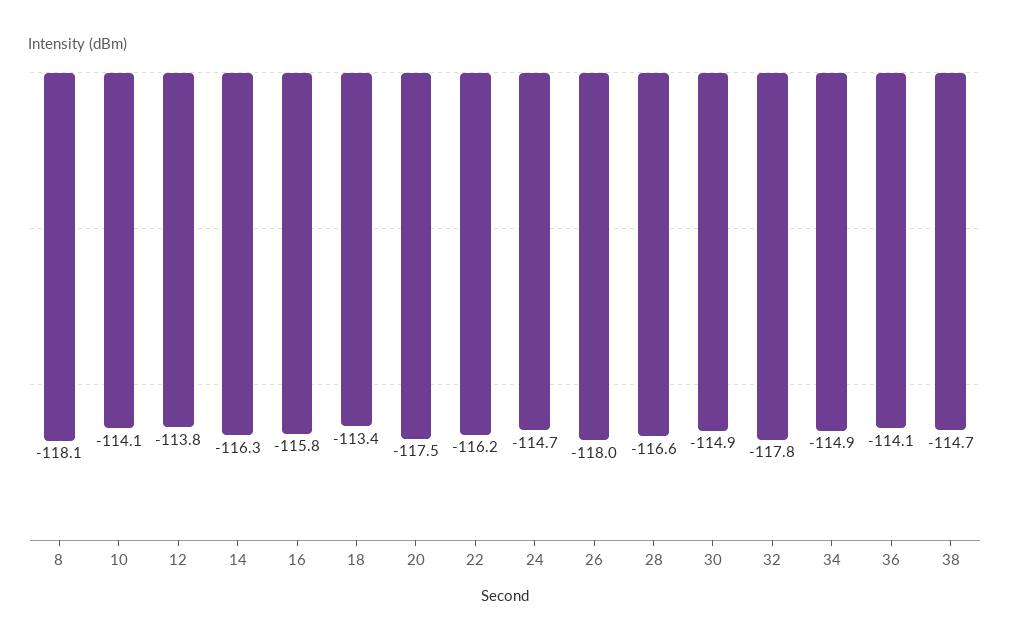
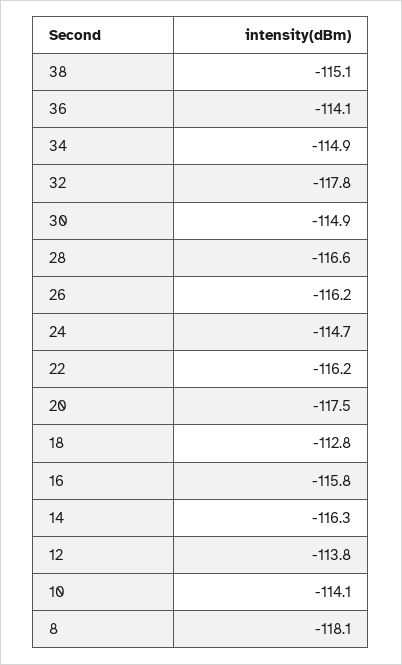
18: -113.4 -> -112.8
26: -118 -> -116.2
38: -114.7 -> -115.1

